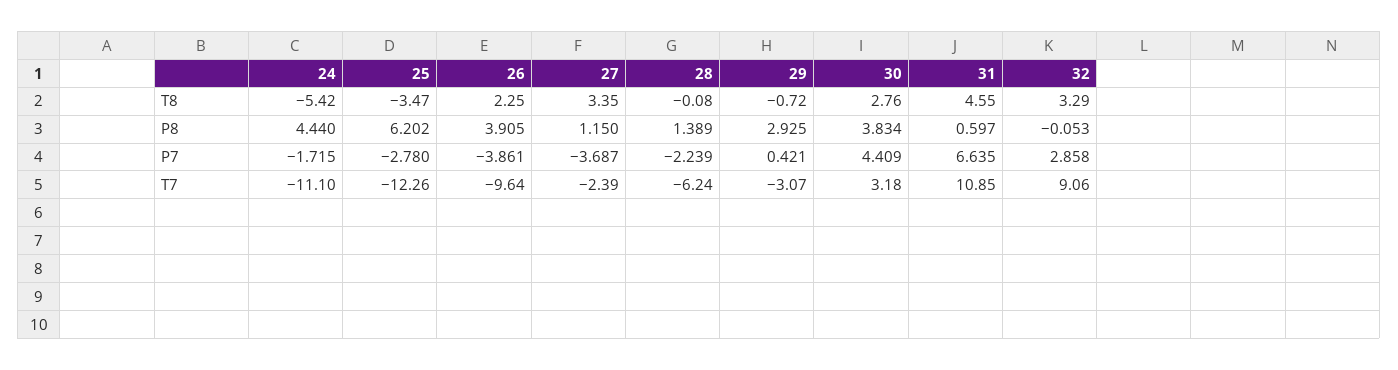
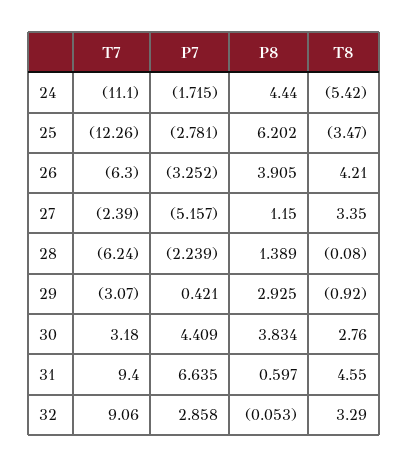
26, T8: 2.25 -> 4.21
29, T8: -0.72 -> -0.92
25, P7: -2.78 -> -2.781
26, P7: -3.861 -> -3.252
27, P7: -3.687 -> -5.157
26, T7: -9.64 -> -6.3
31, T7: 10.85 -> 9.4

